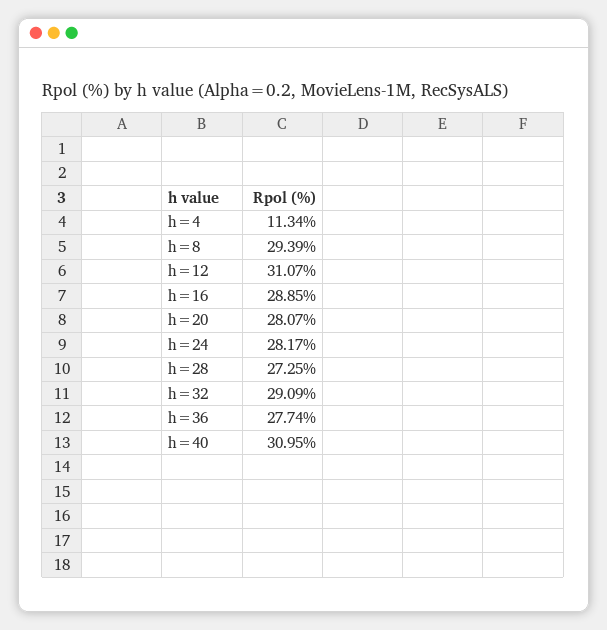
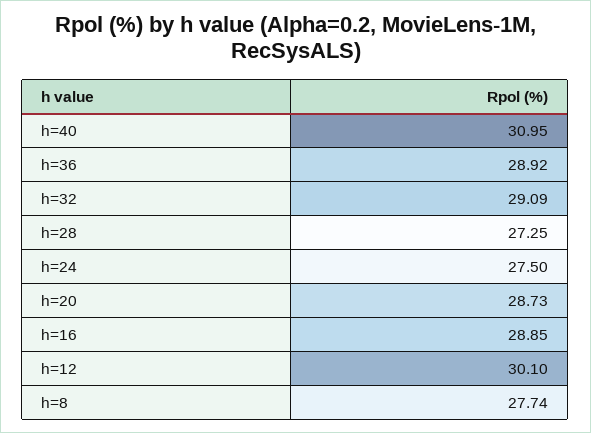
h=4: 11.34 -> none
h=8: 29.39 -> 27.74
h=12: 31.07 -> 30.1
h=20: 28.07 -> 28.73
h=24: 28.17 -> 27.5
h=36: 27.74 -> 28.92

